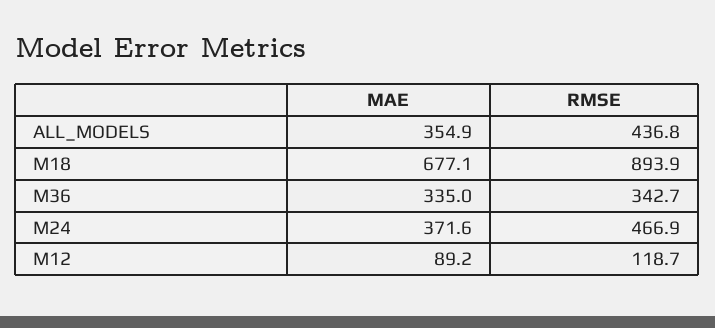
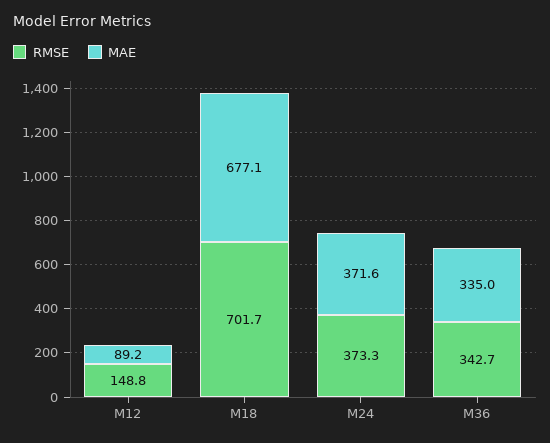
MAE, ALL_MODELS: 354.9 -> none
RMSE, ALL_MODELS: 436.8 -> none
RMSE, M18: 893.9 -> 701.7
RMSE, M24: 466.9 -> 373.3
RMSE, M12: 118.7 -> 148.8

